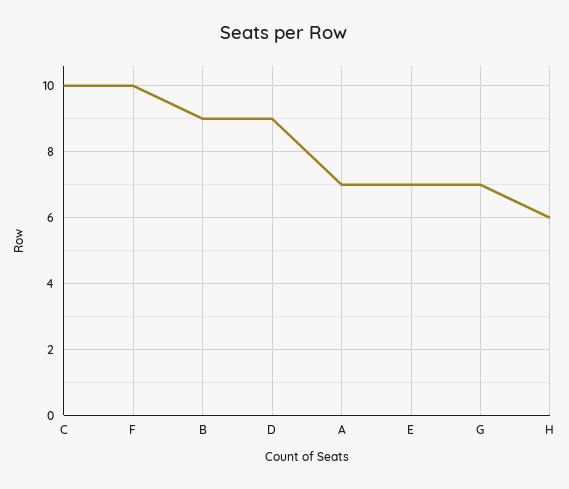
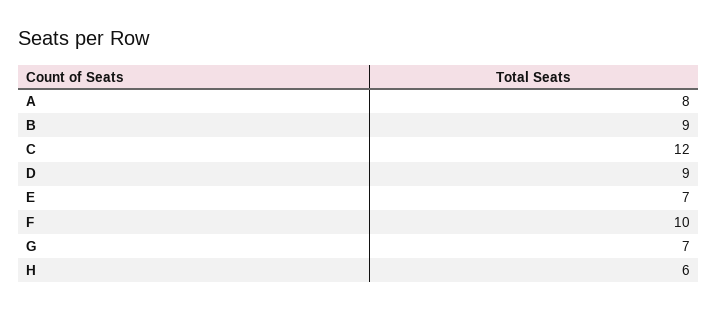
C: 10 -> 12
A: 7 -> 8

